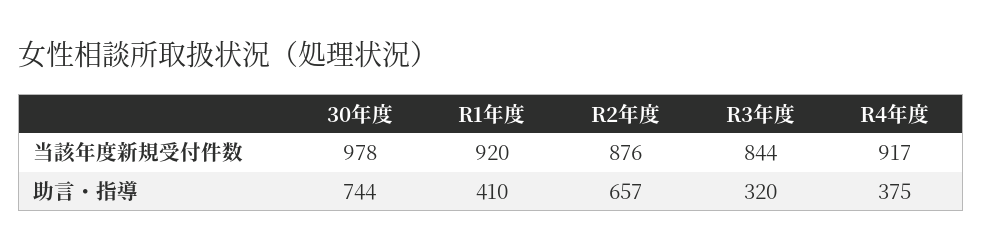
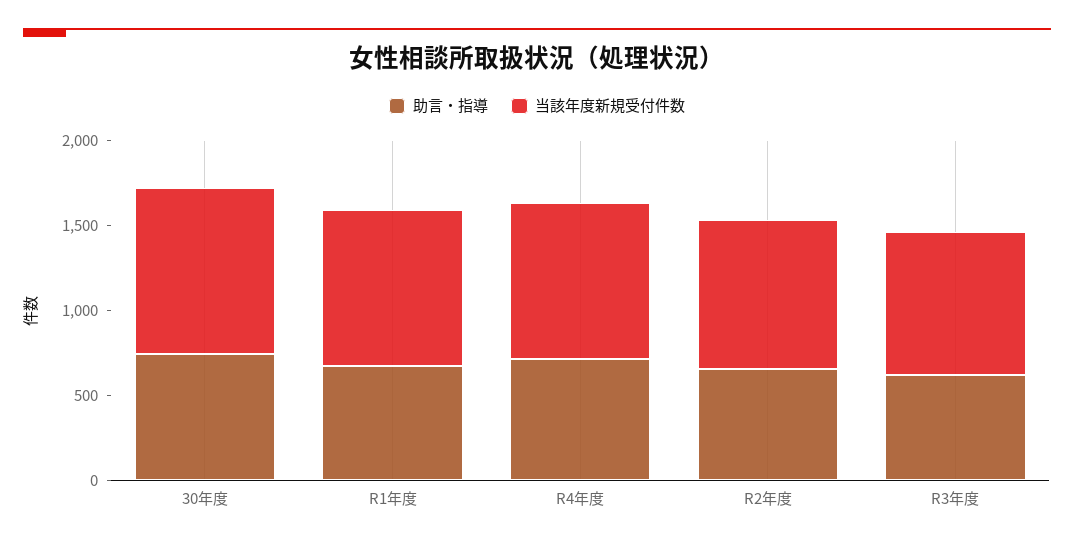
助言・指導, R1年度: 410 -> 700
助言・指導, R3年度: 320 -> 600
助言・指導, R4年度: 375 -> 700

